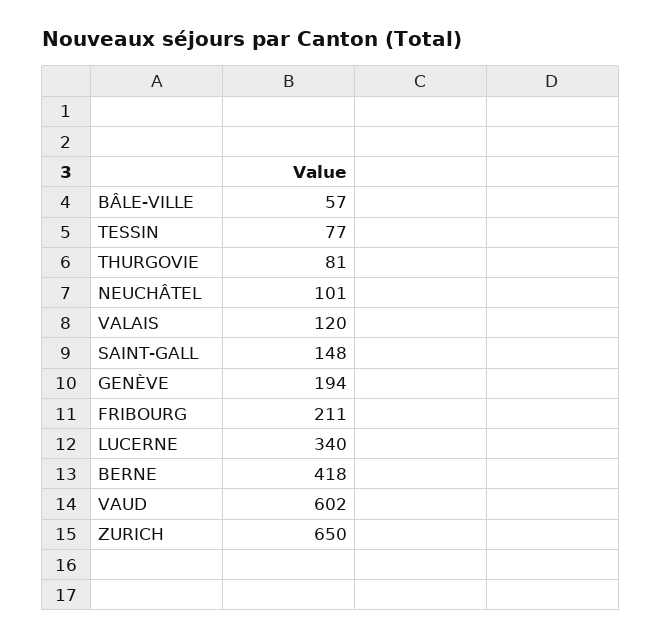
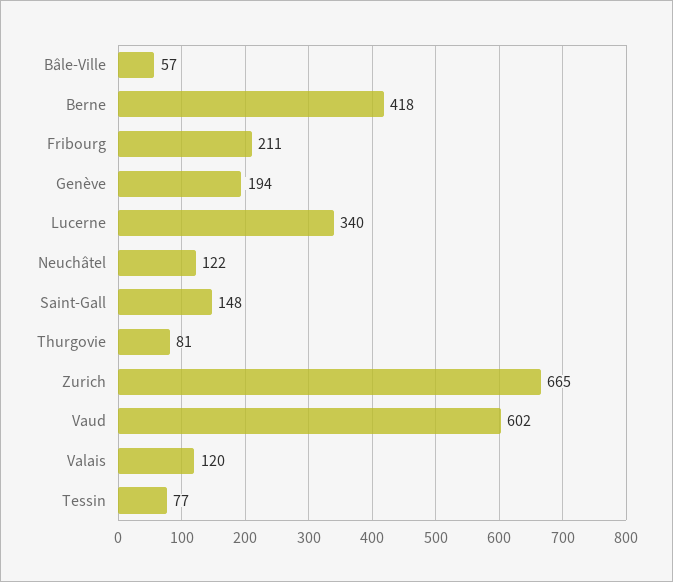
NEUCHÂTEL: 101 -> 122
ZURICH: 650 -> 665

